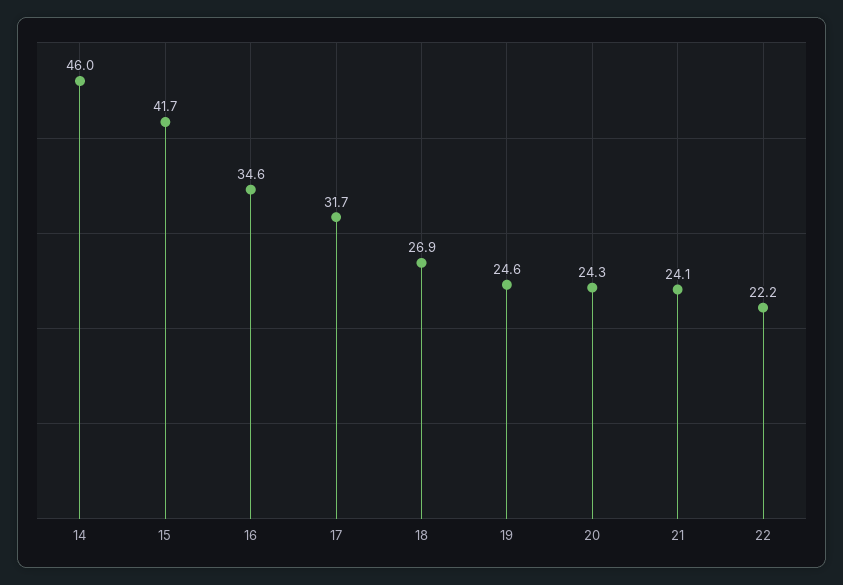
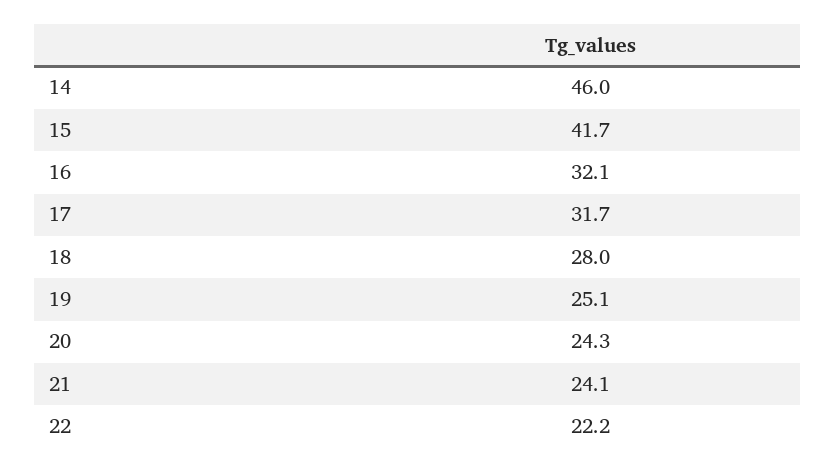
16: 34.6 -> 32.1
18: 26.9 -> 28
19: 24.6 -> 25.1

